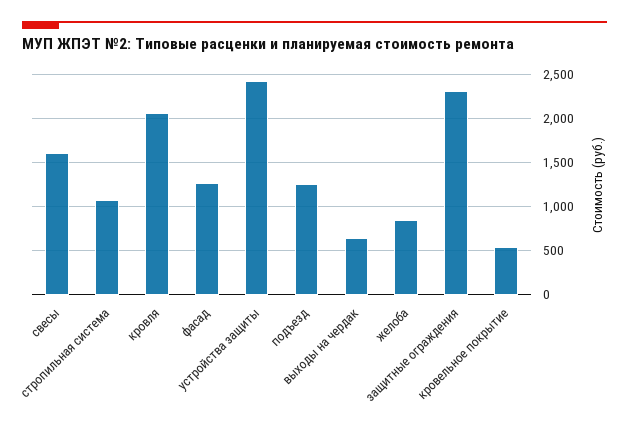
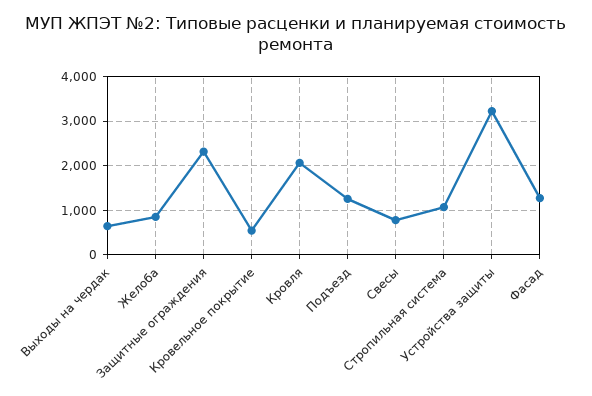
свесы: 1600 -> 800
устройства защиты: 2400 -> 3200

